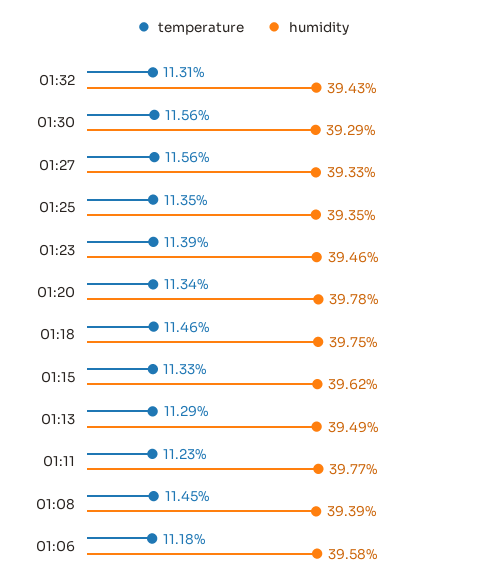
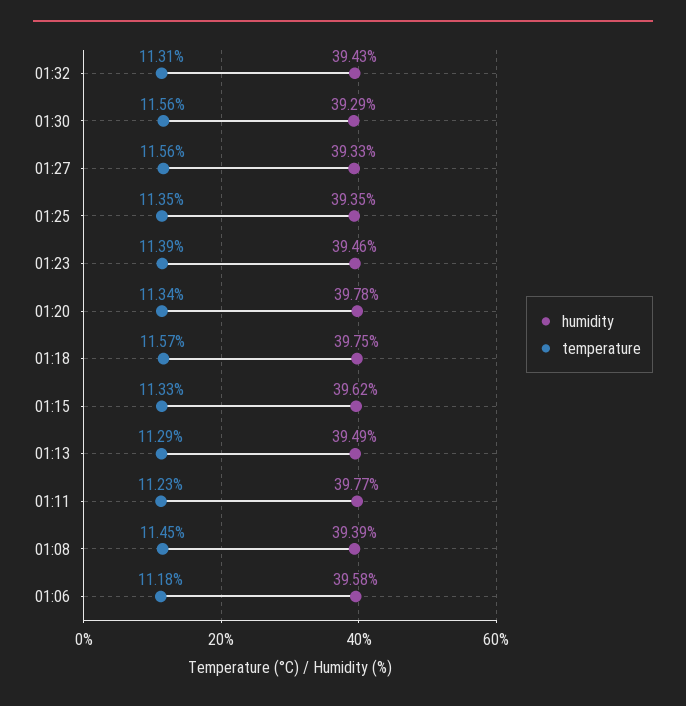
temperature, 01:18: 11.46 -> 11.57

